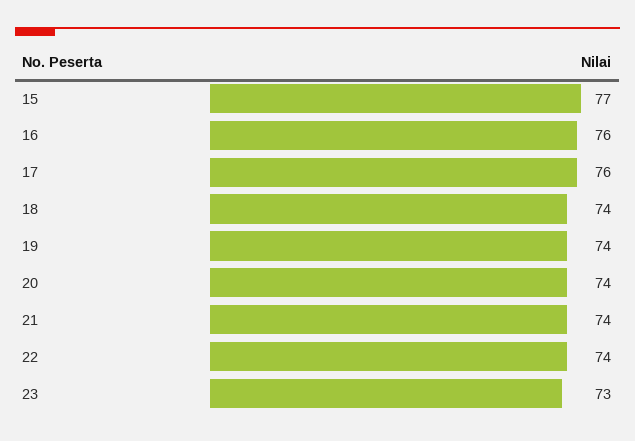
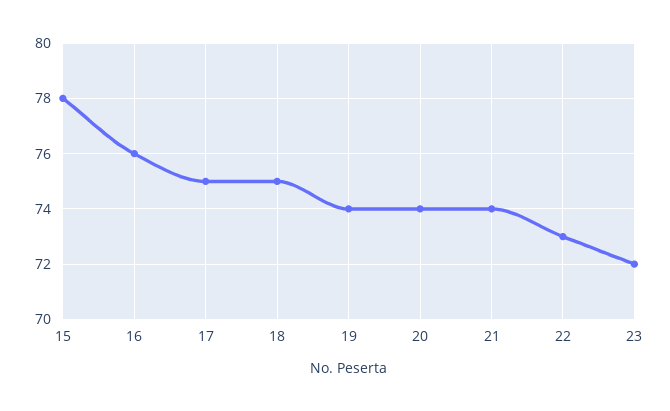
15: 77 -> 78
17: 76 -> 75
18: 74 -> 75
22: 74 -> 73
23: 73 -> 72

